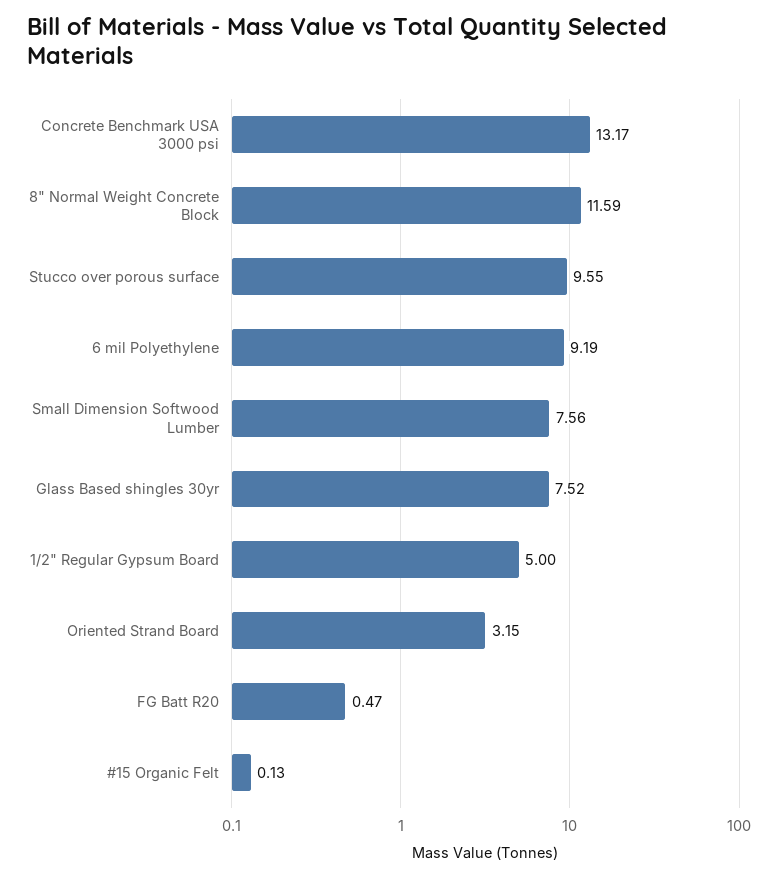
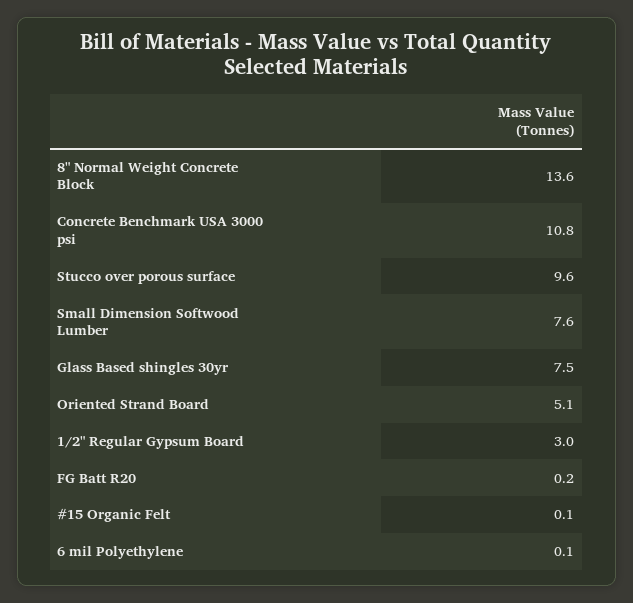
Concrete Benchmark USA 3000 psi: 13.17 -> 10.8
8" Normal Weight Concrete Block: 11.59 -> 13.6
6 mil Polyethylene: 9.19 -> 0.1
1/2" Regular Gypsum Board: 5 -> 3
Oriented Strand Board: 3.15 -> 5.1
FG Batt R20: 0.47 -> 0.2

